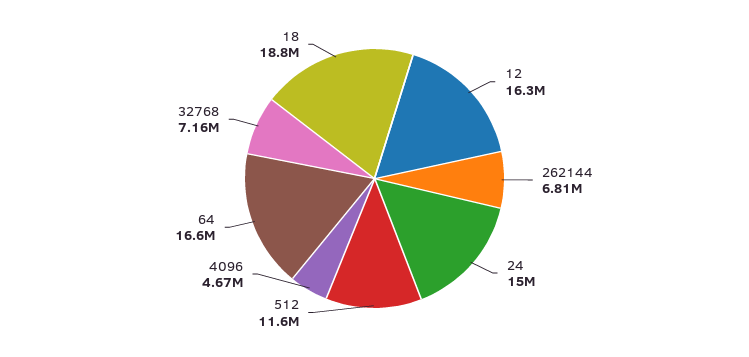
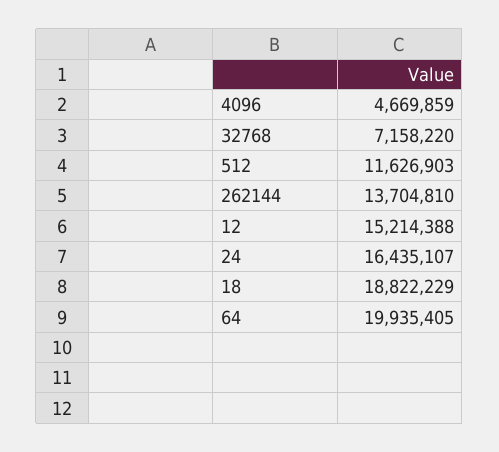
12: 16300000 -> 15214388
262144: 6810000 -> 13704810
24: 15000000 -> 16435107
64: 16600000 -> 19935405

